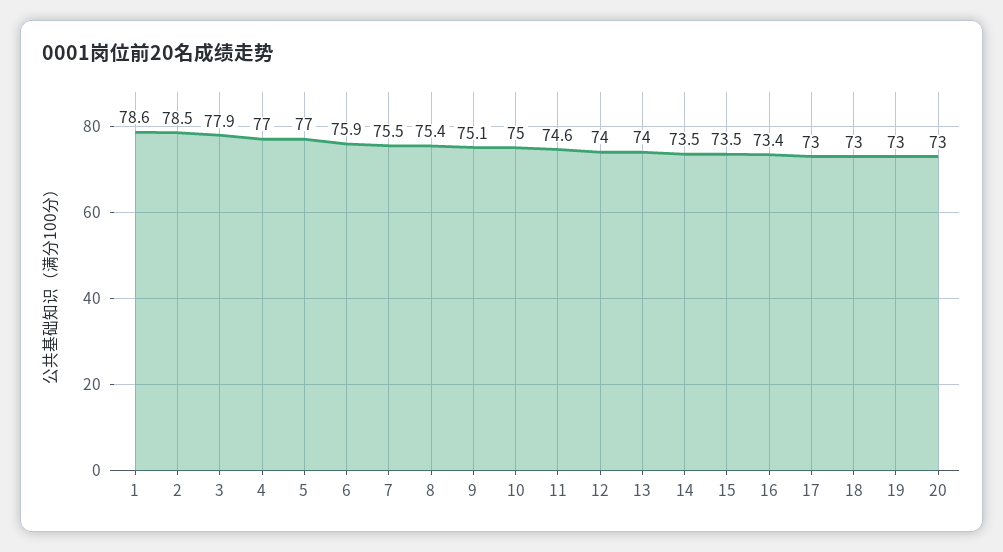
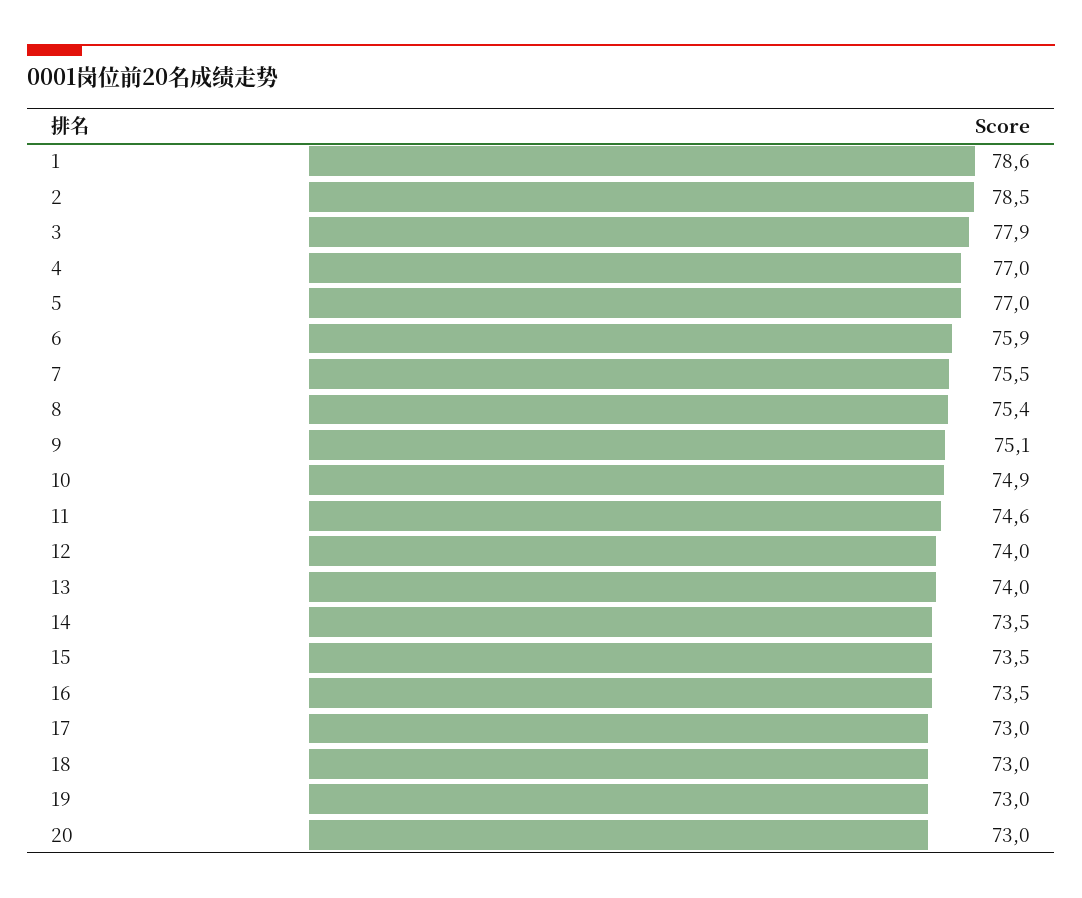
10: 75 -> 74.9
16: 73.4 -> 73.5

